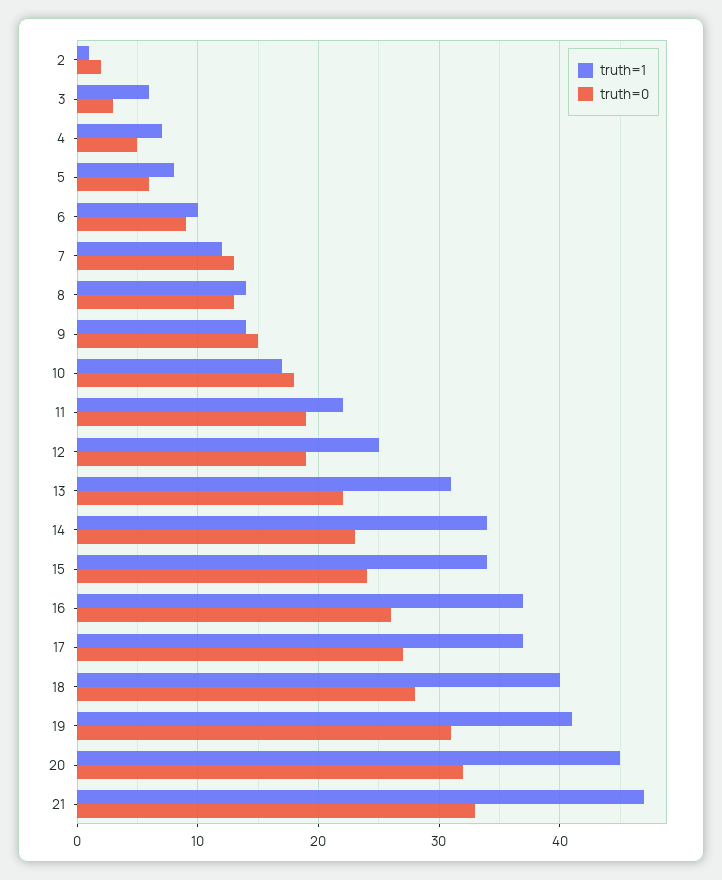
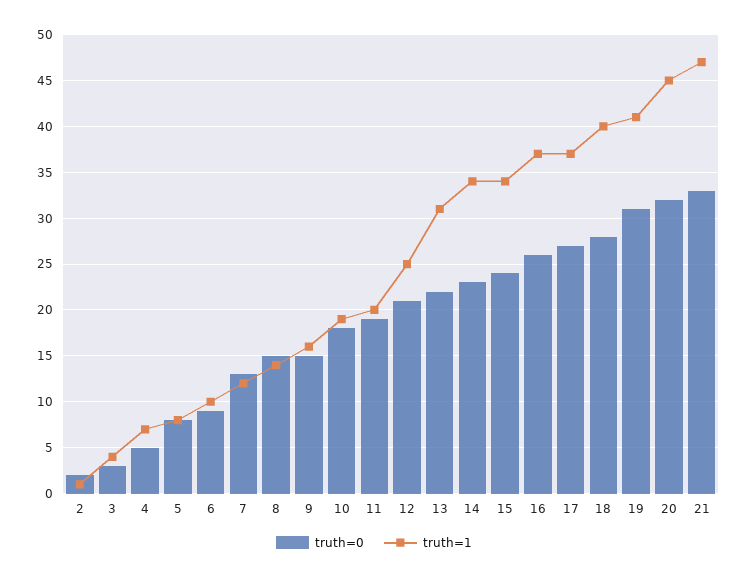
truth=1, 3: 6 -> 4
truth=0, 5: 6 -> 8
truth=0, 8: 13 -> 15
truth=1, 9: 14 -> 16
truth=1, 10: 17 -> 19
truth=1, 11: 22 -> 20
truth=0, 12: 19 -> 21

